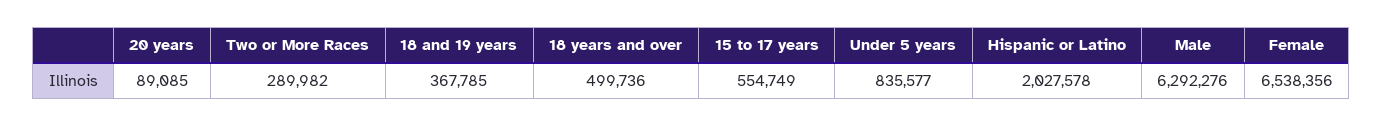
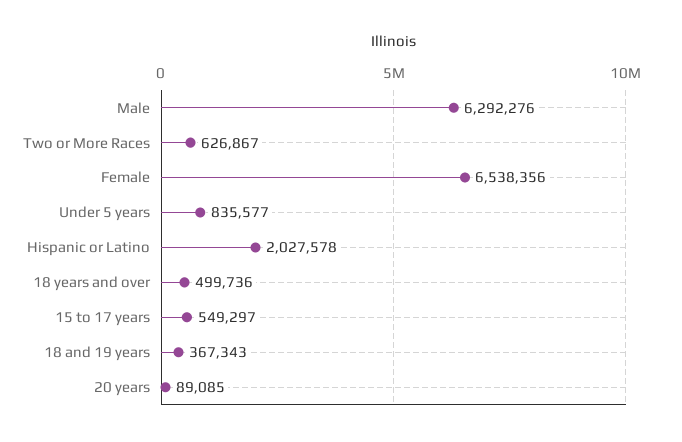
Two or More Races: 289982 -> 626867
18 and 19 years: 367785 -> 367343
15 to 17 years: 554749 -> 549297

